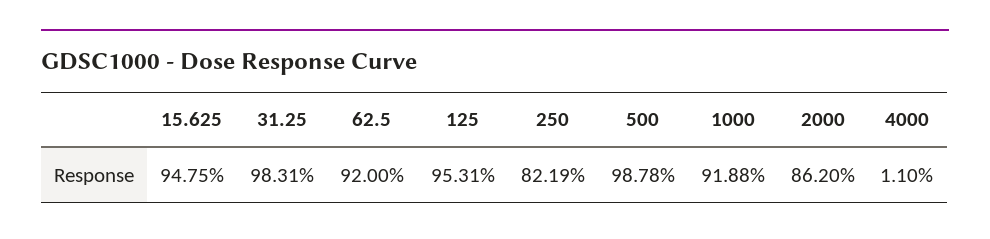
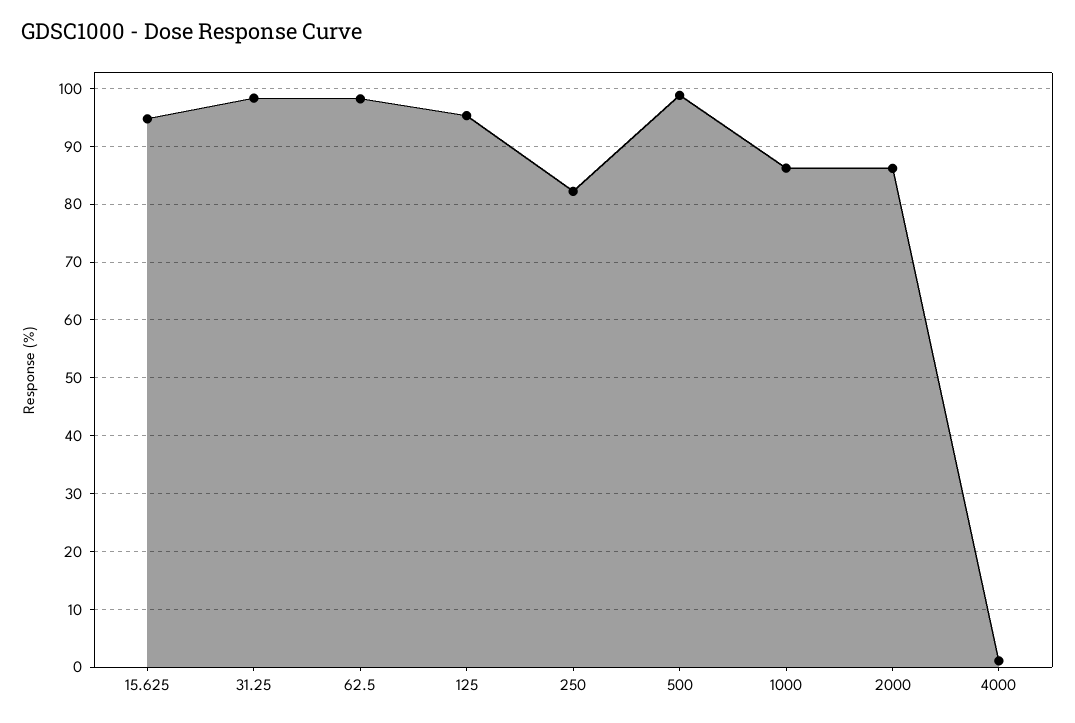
62.5: 92 -> 98
1000: 91.88 -> 86

